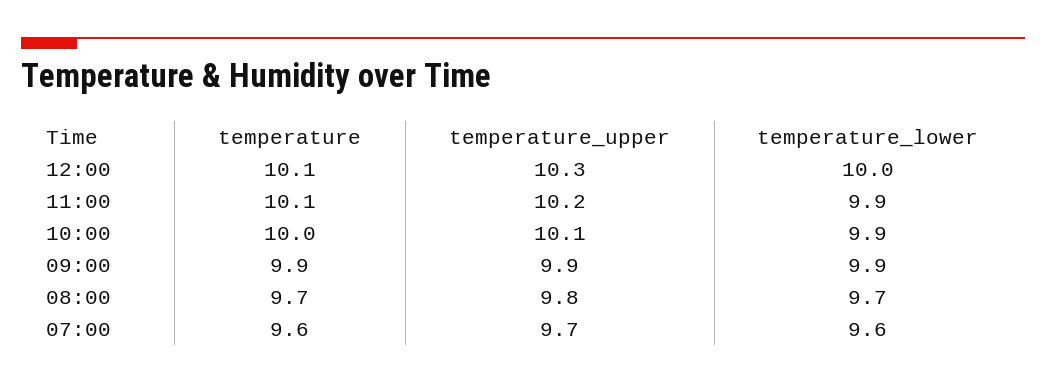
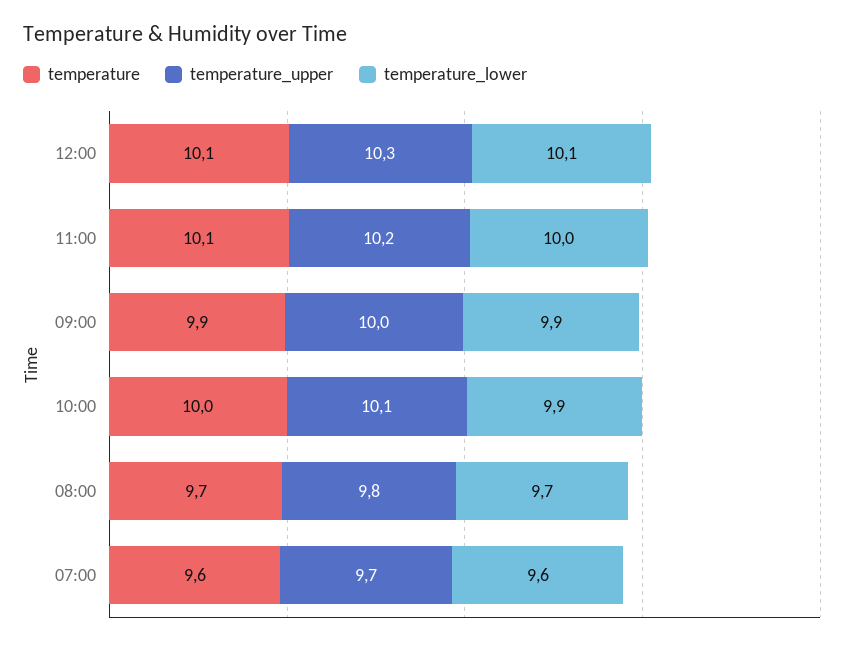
temperature_lower, 12:00: 10 -> 10.1
temperature_lower, 11:00: 9.9 -> 10
temperature_upper, 09:00: 9.9 -> 10

